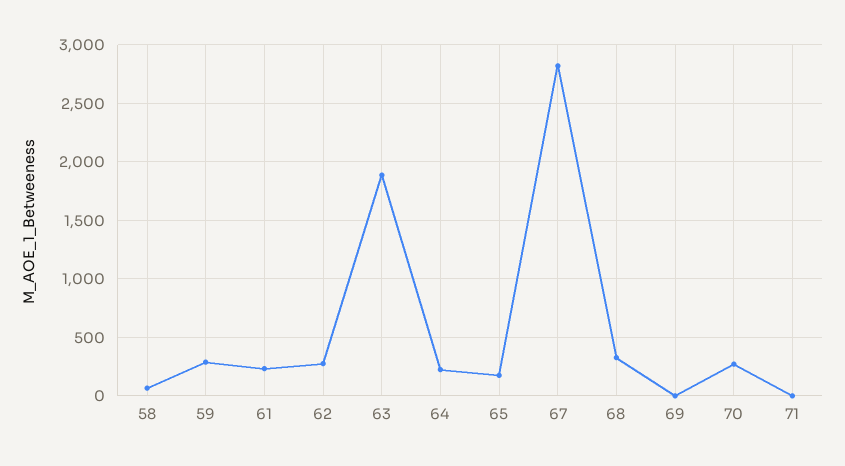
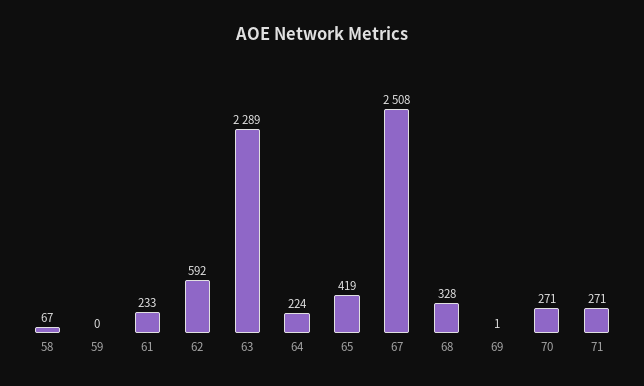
59: 300 -> 0
62: 300 -> 592
63: 1900 -> 2289
65: 200 -> 419
67: 2800 -> 2508
71: 0 -> 271

